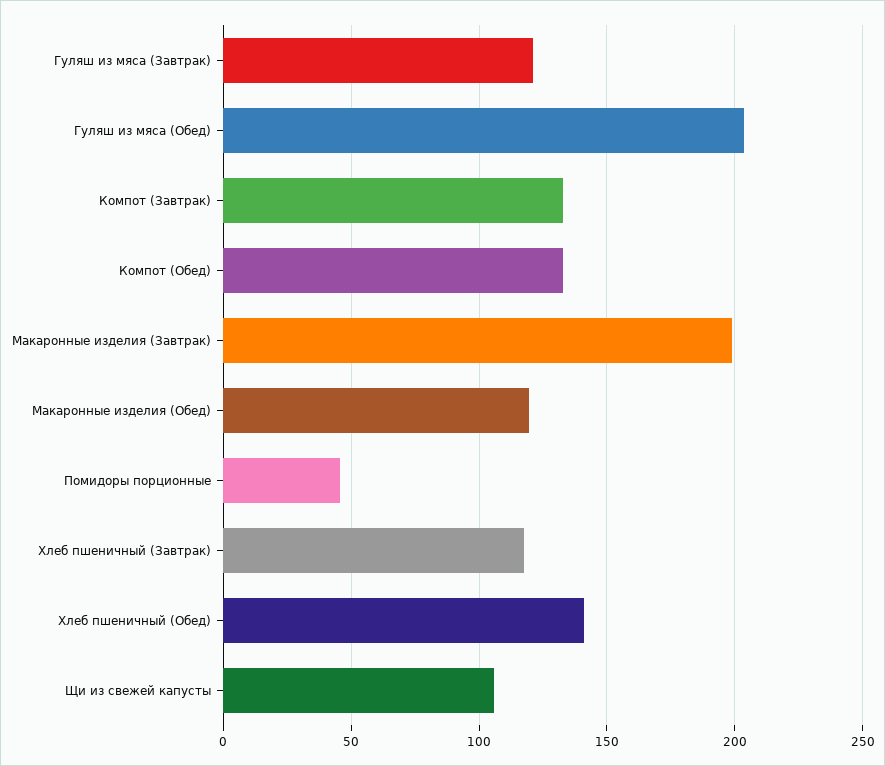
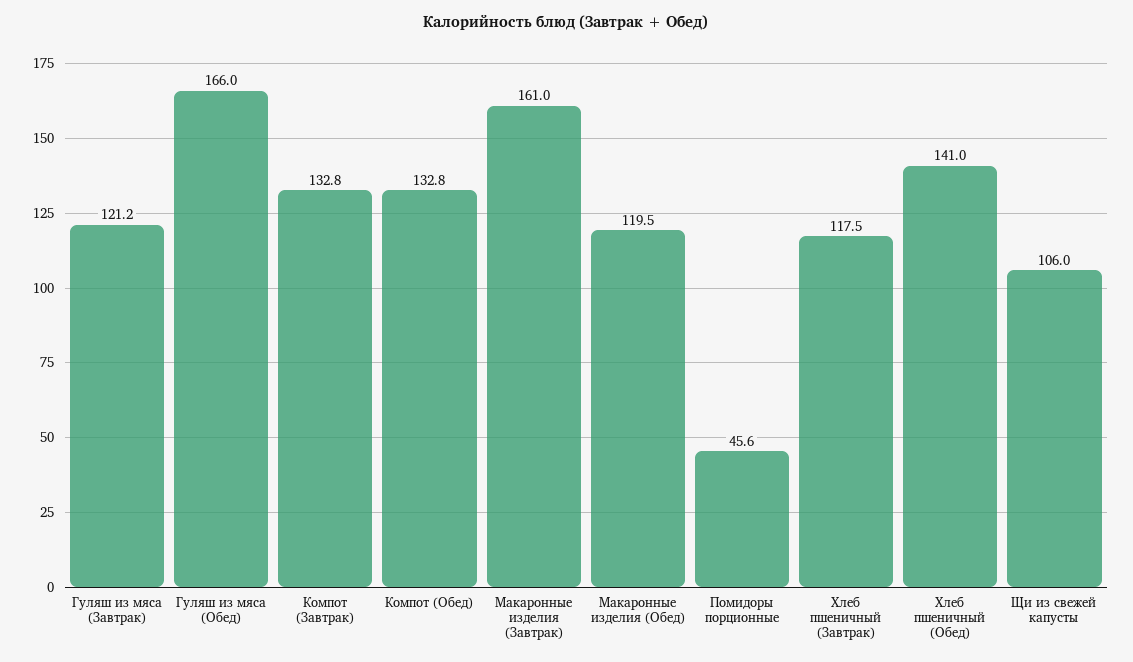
Гуляш из мяса (Обед): 205 -> 166
Макаронные изделия (Завтрак): 200 -> 161

